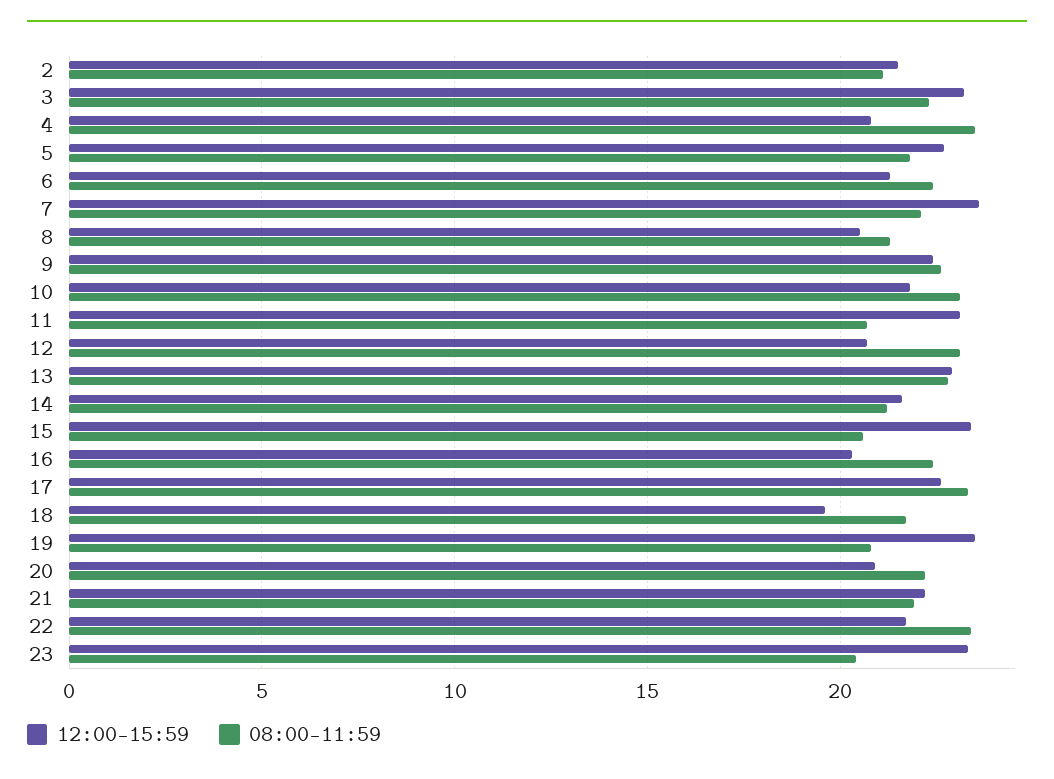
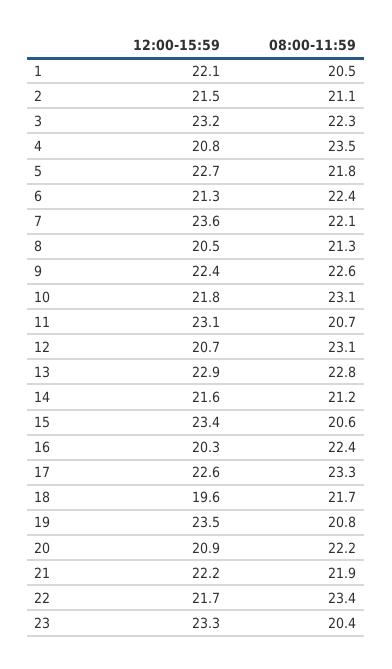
12:00-15:59, 1: none -> 22.1
08:00-11:59, 1: none -> 20.5

